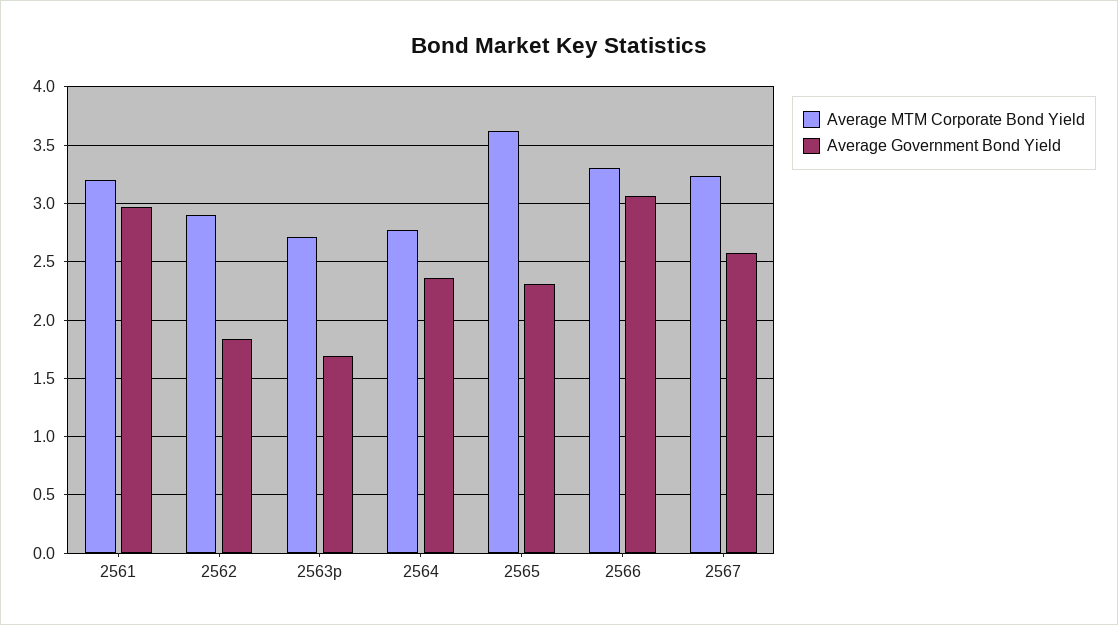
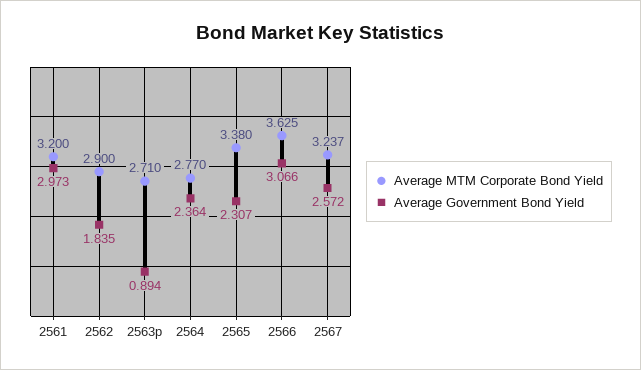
Average Government Bond Yield, 2563p: 1.7 -> 0.894
Average MTM Corporate Bond Yield, 2565: 3.6 -> 3.38
Average MTM Corporate Bond Yield, 2566: 3.3 -> 3.625

